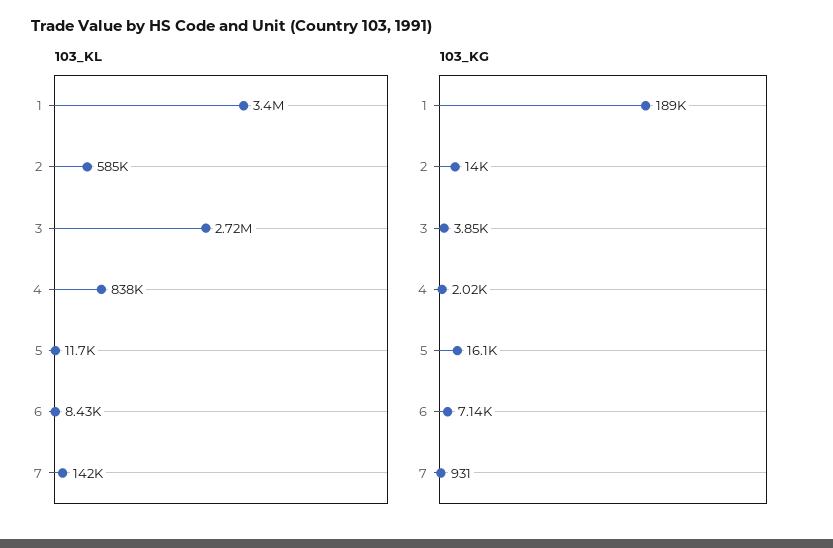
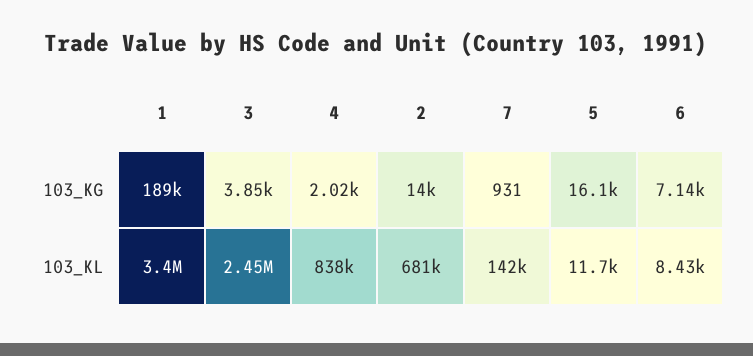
103_KL, 2: 585000 -> 681000
103_KL, 3: 2720000 -> 2450000

